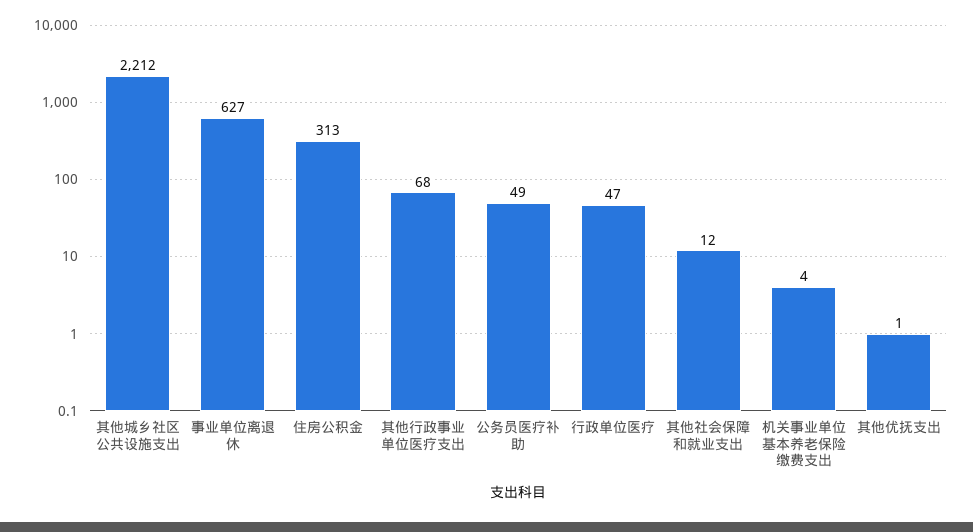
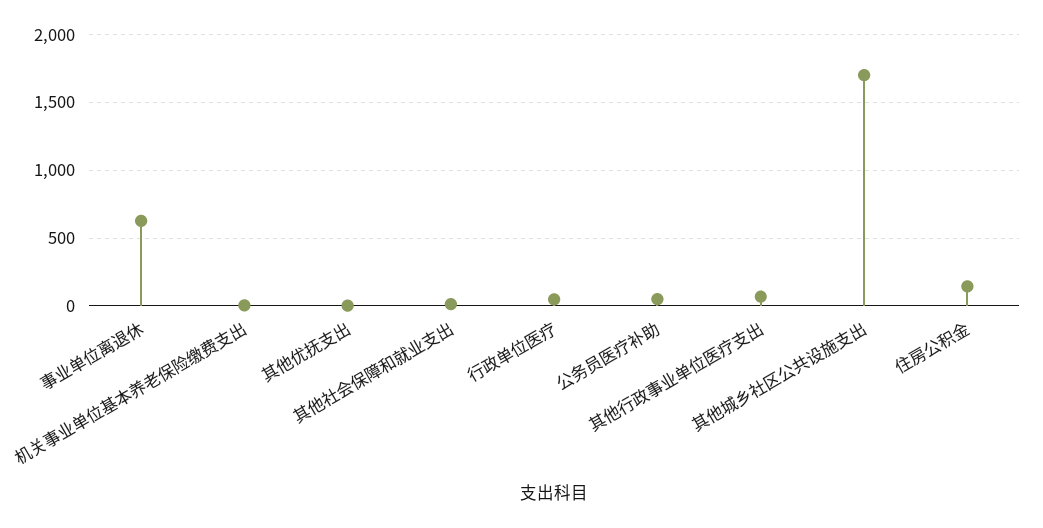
其他城乡社区公共设施支出: 2212 -> 1700
住房公积金: 313 -> 150

